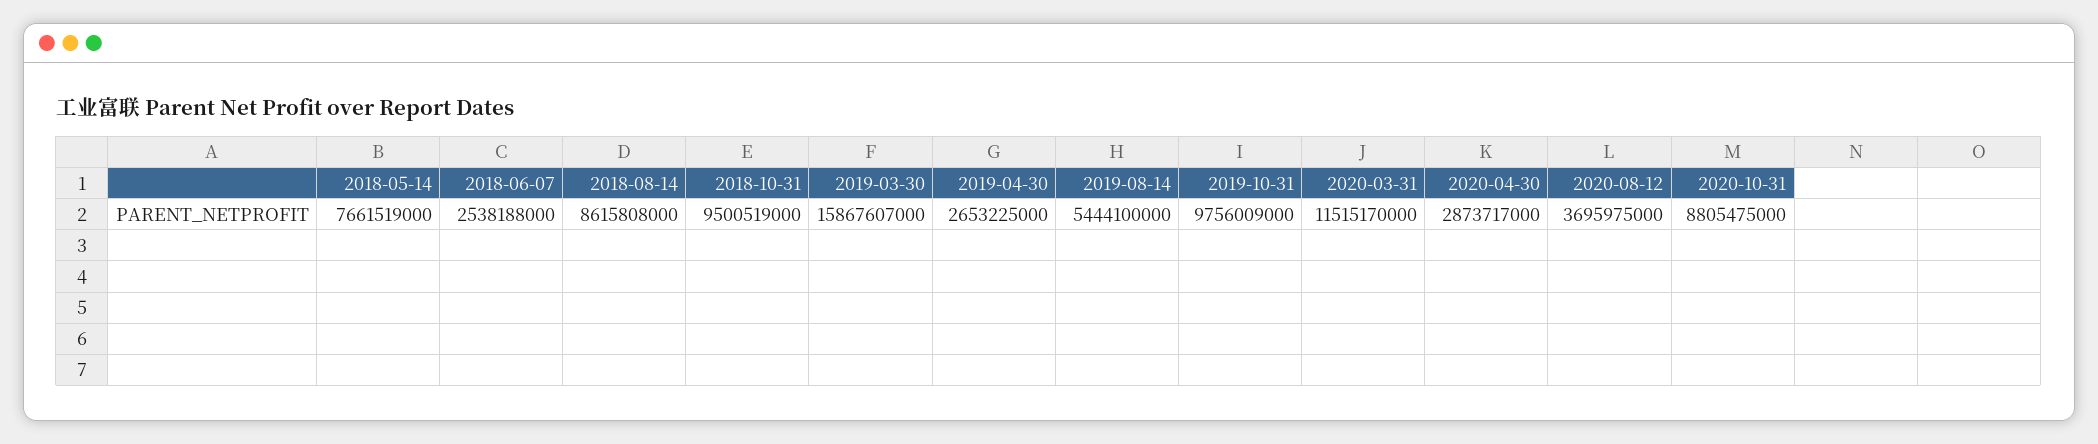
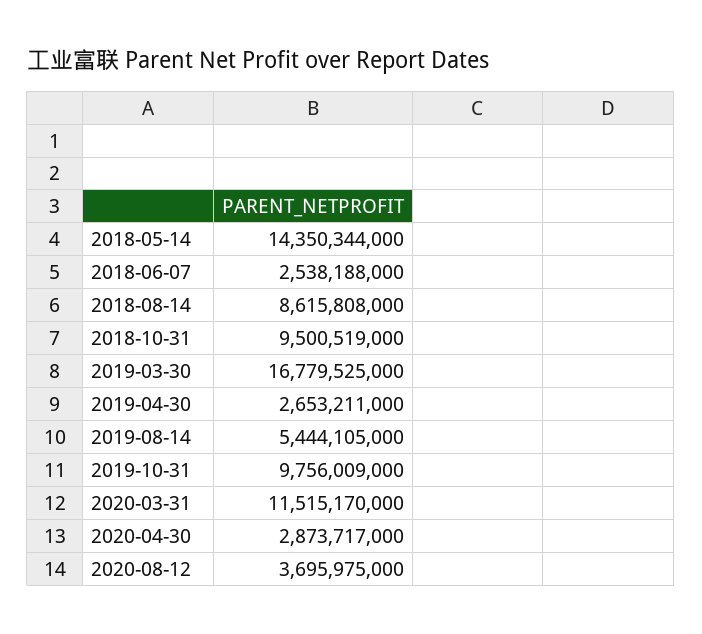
2018-05-14: 7661519000 -> 14350344000
2019-03-30: 15867607000 -> 16779525000
2019-04-30: 2653225000 -> 2653211000
2019-08-14: 5444100000 -> 5444105000
2020-10-31: 8805475000 -> none

